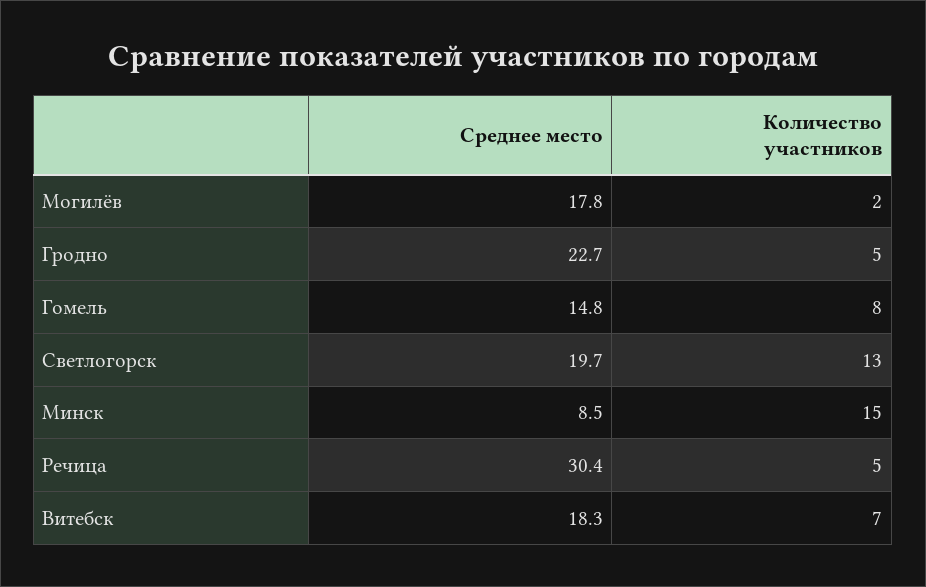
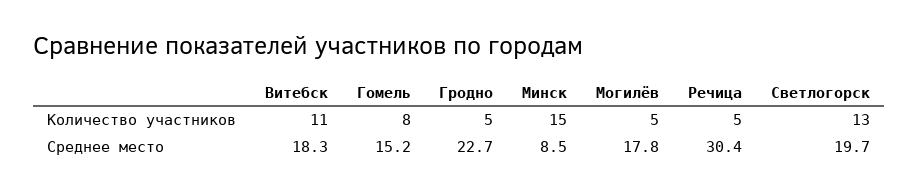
Количество участников, Могилёв: 2 -> 5
Среднее место, Гомель: 14.8 -> 15.2
Количество участников, Витебск: 7 -> 11

